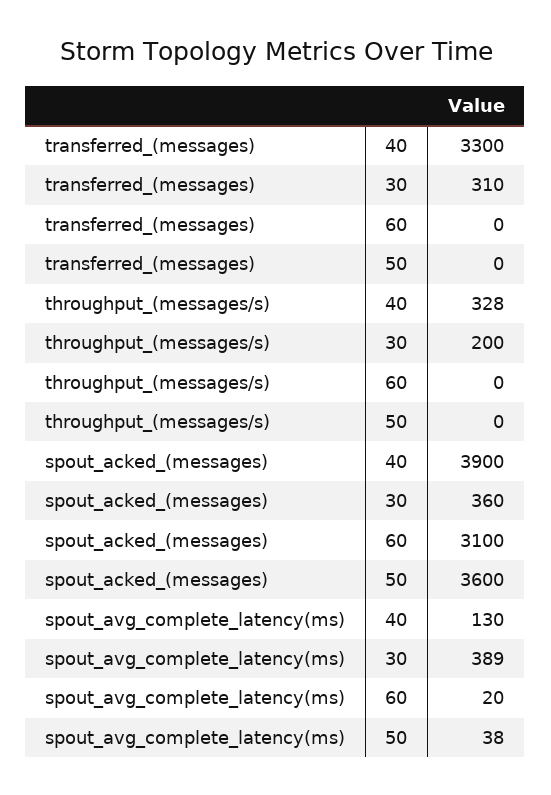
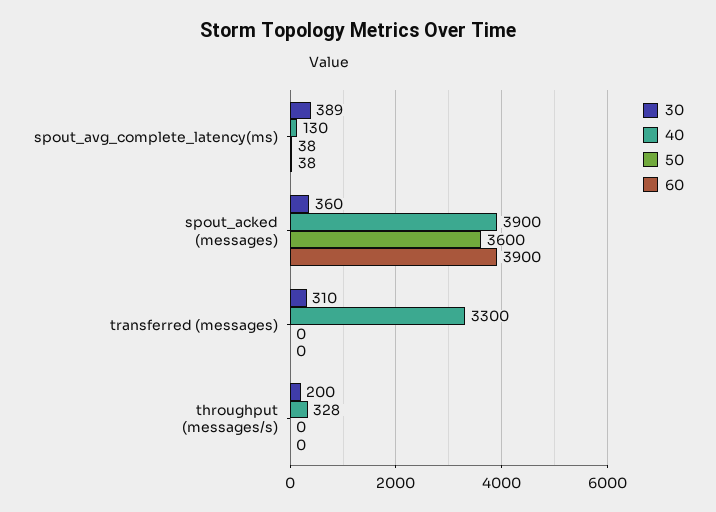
60, spout_acked_(messages): 3100 -> 3900
60, spout_avg_complete_latency(ms): 20 -> 38

